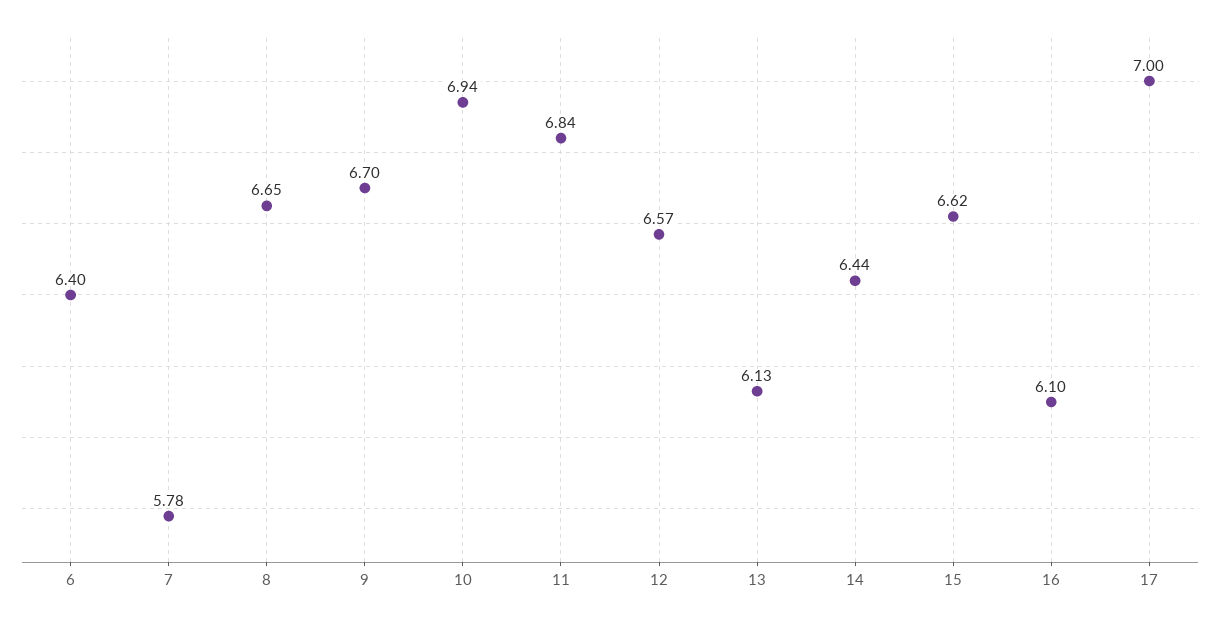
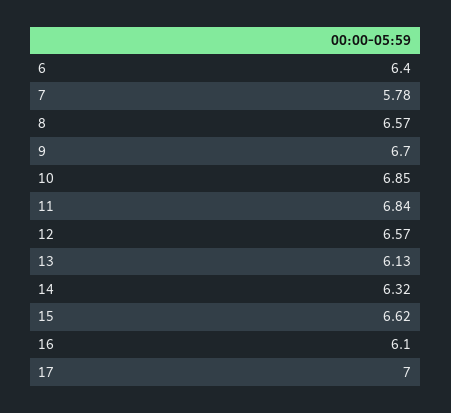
8: 6.65 -> 6.57
10: 6.94 -> 6.85
14: 6.44 -> 6.32

